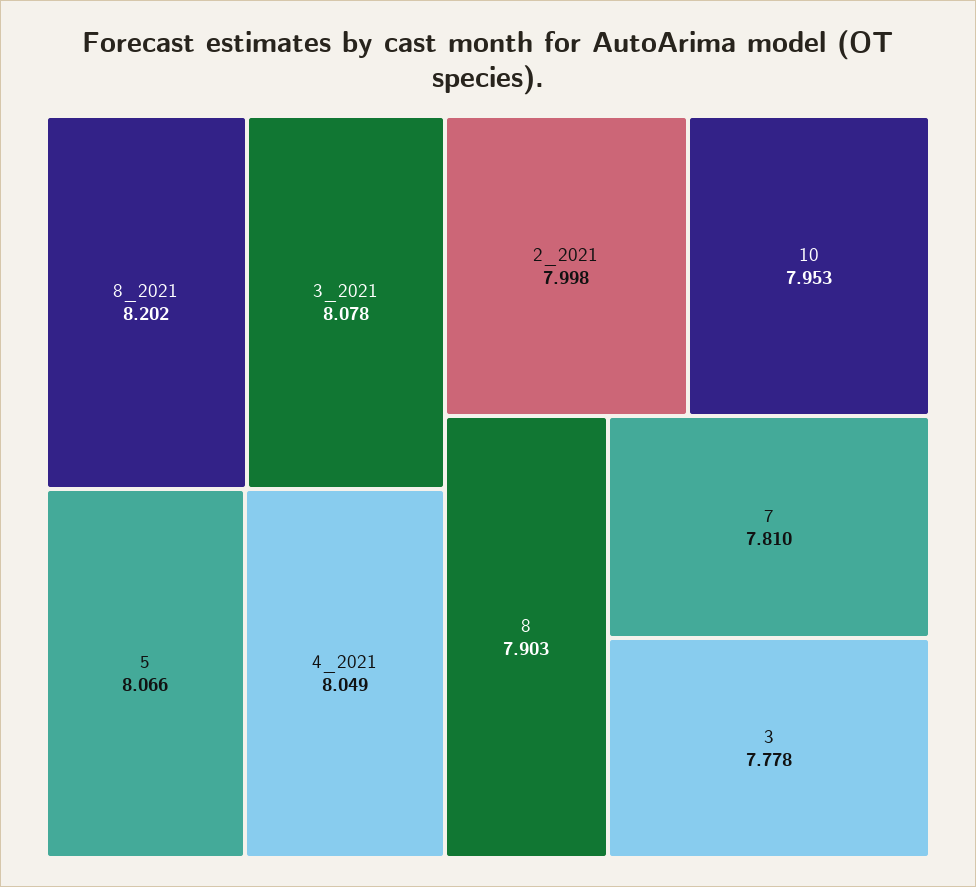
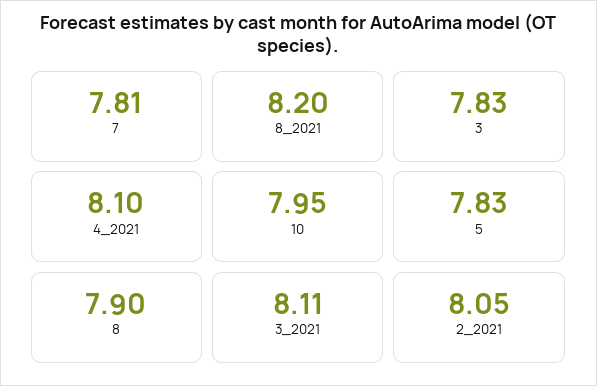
3_2021: 8.078 -> 8.11
5: 8.066 -> 7.83
4_2021: 8.049 -> 8.1
2_2021: 7.998 -> 8.05
3: 7.778 -> 7.83

